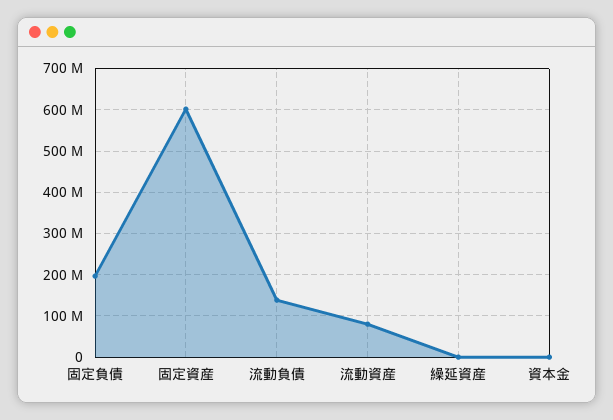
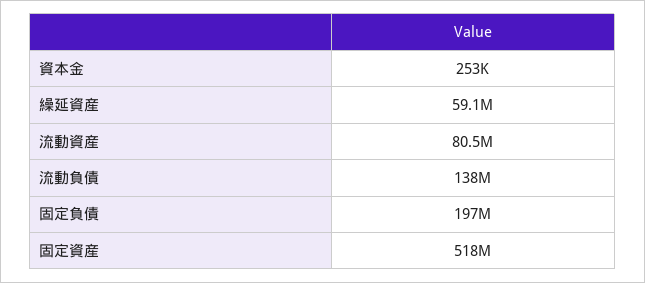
固定資産: 600000000 -> 518000000
繰延資産: 0 -> 59100000

